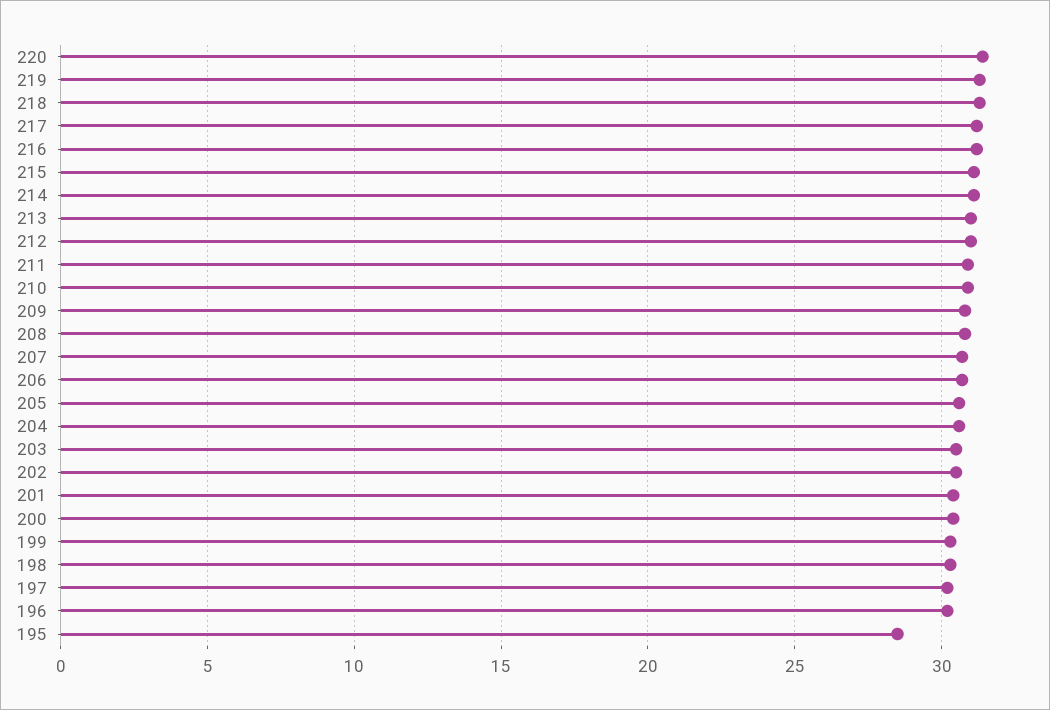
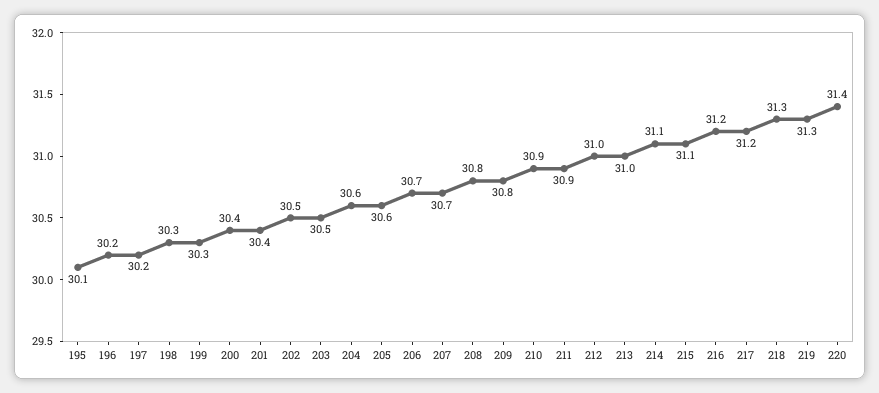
195: 28.5 -> 30.1

